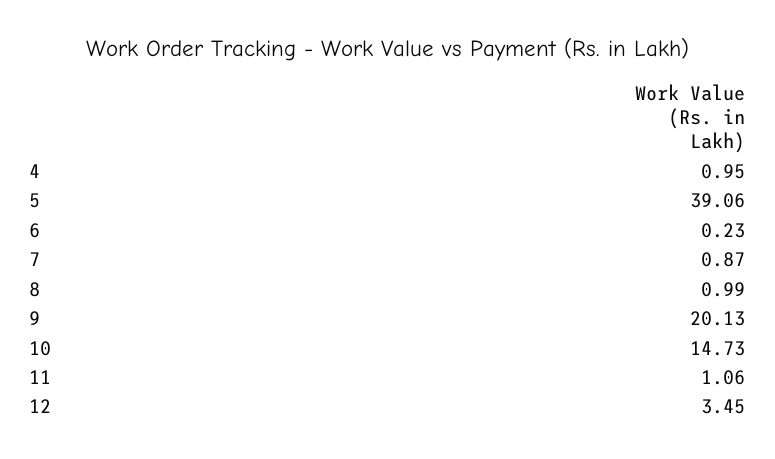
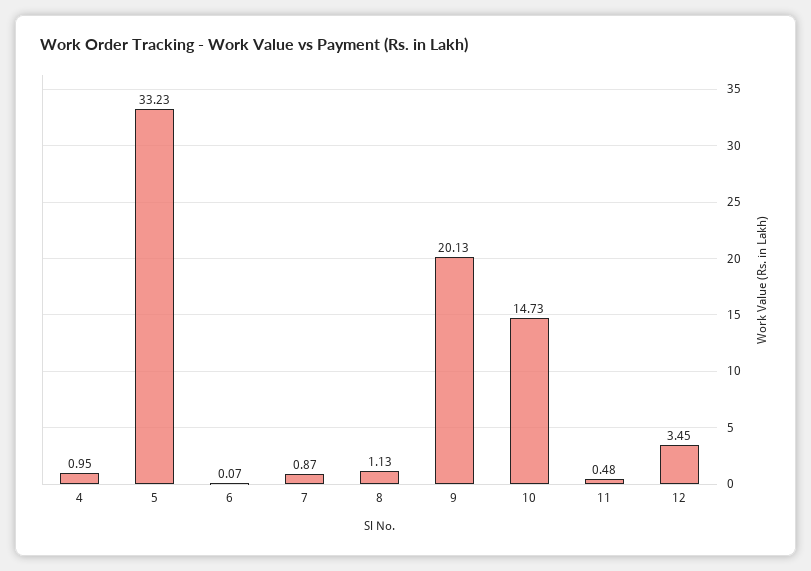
5: 39.06 -> 33.23
6: 0.23 -> 0.07
8: 0.99 -> 1.13
11: 1.06 -> 0.48

